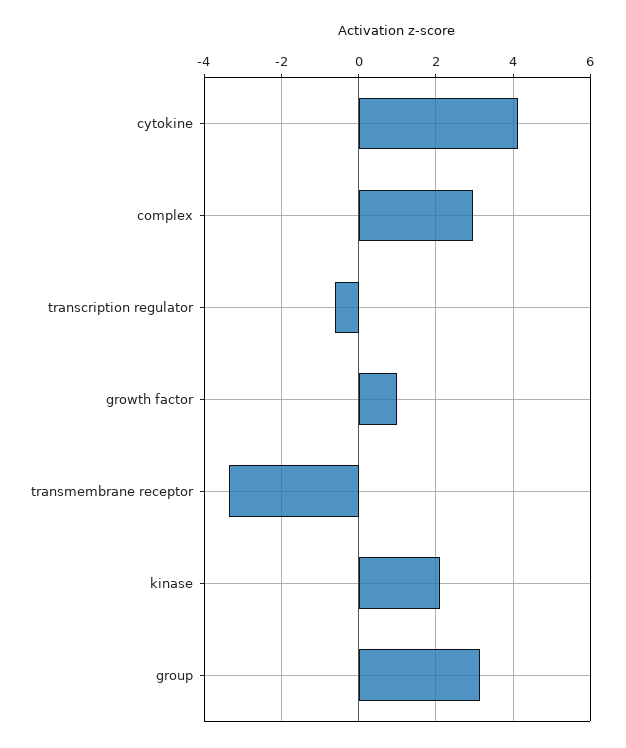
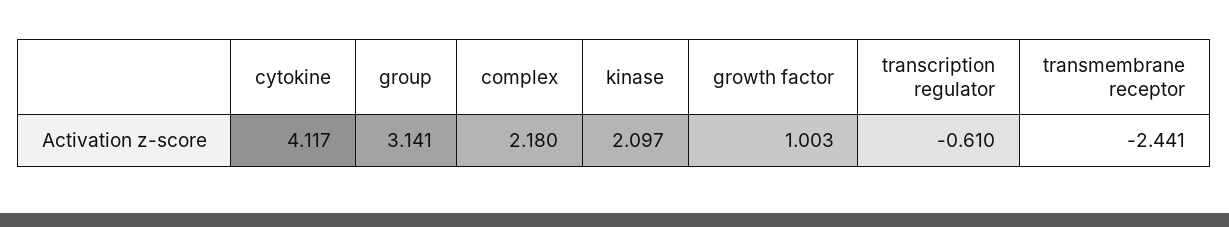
complex: 3 -> 2.18
transmembrane receptor: -3.4 -> -2.441

